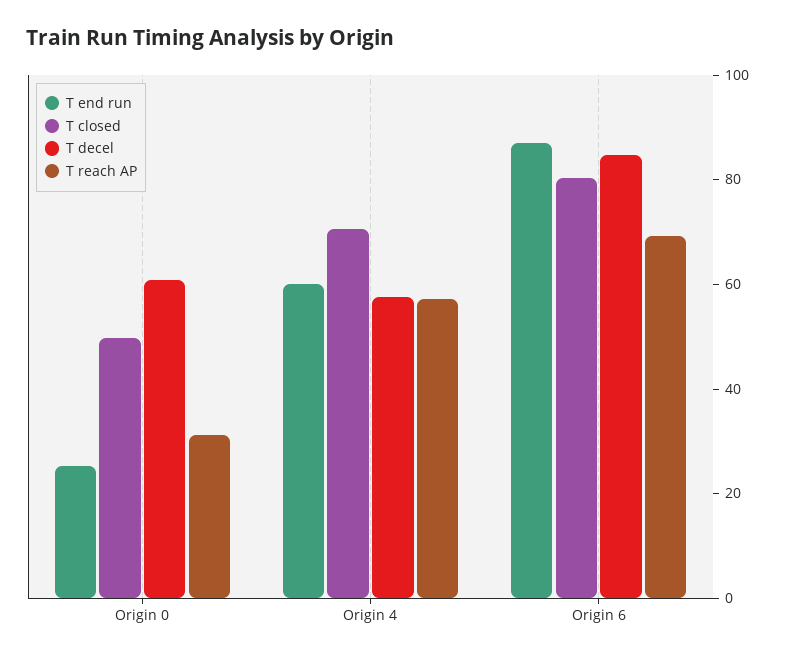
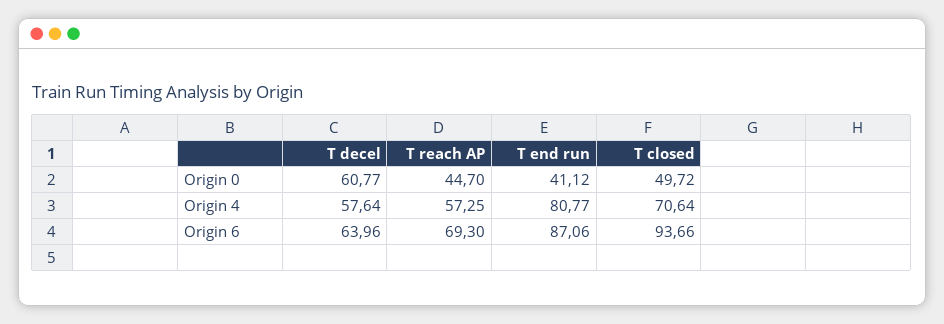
T end run, Origin 0: 25 -> 41.12
T reach AP, Origin 0: 30 -> 44.7
T end run, Origin 4: 60 -> 80.77
T closed, Origin 6: 80 -> 93.66
T decel, Origin 6: 85 -> 63.96

